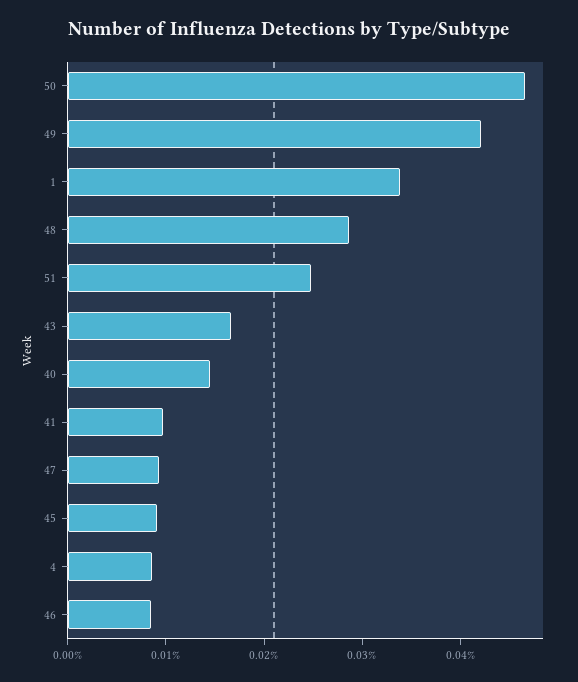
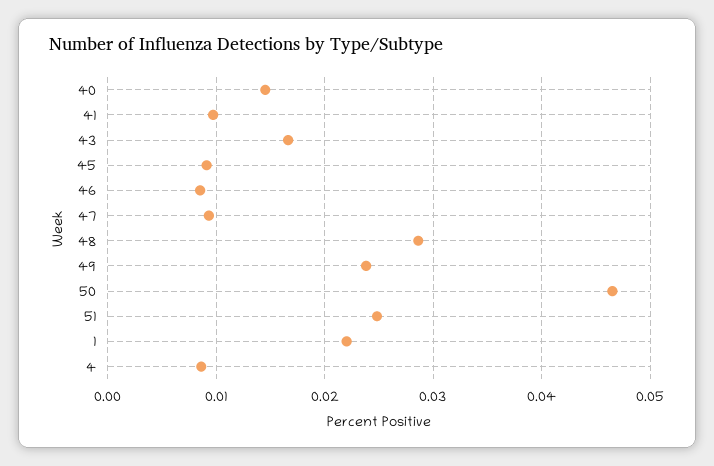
49: 0.042 -> 0.024
1: 0.034 -> 0.022

